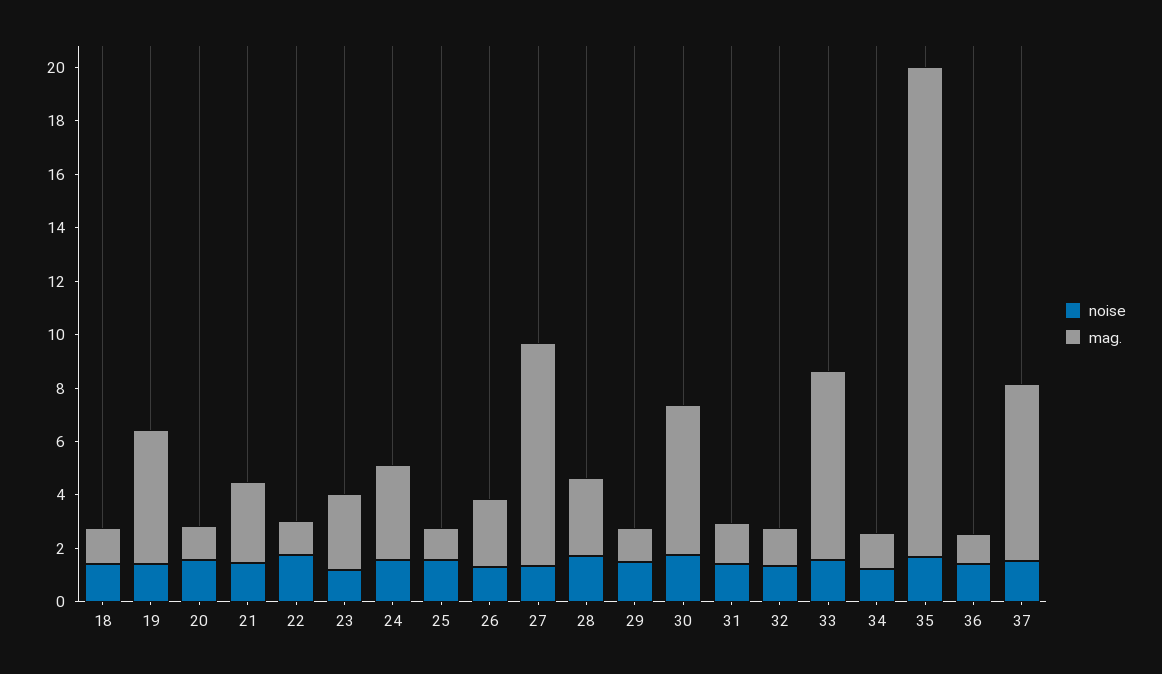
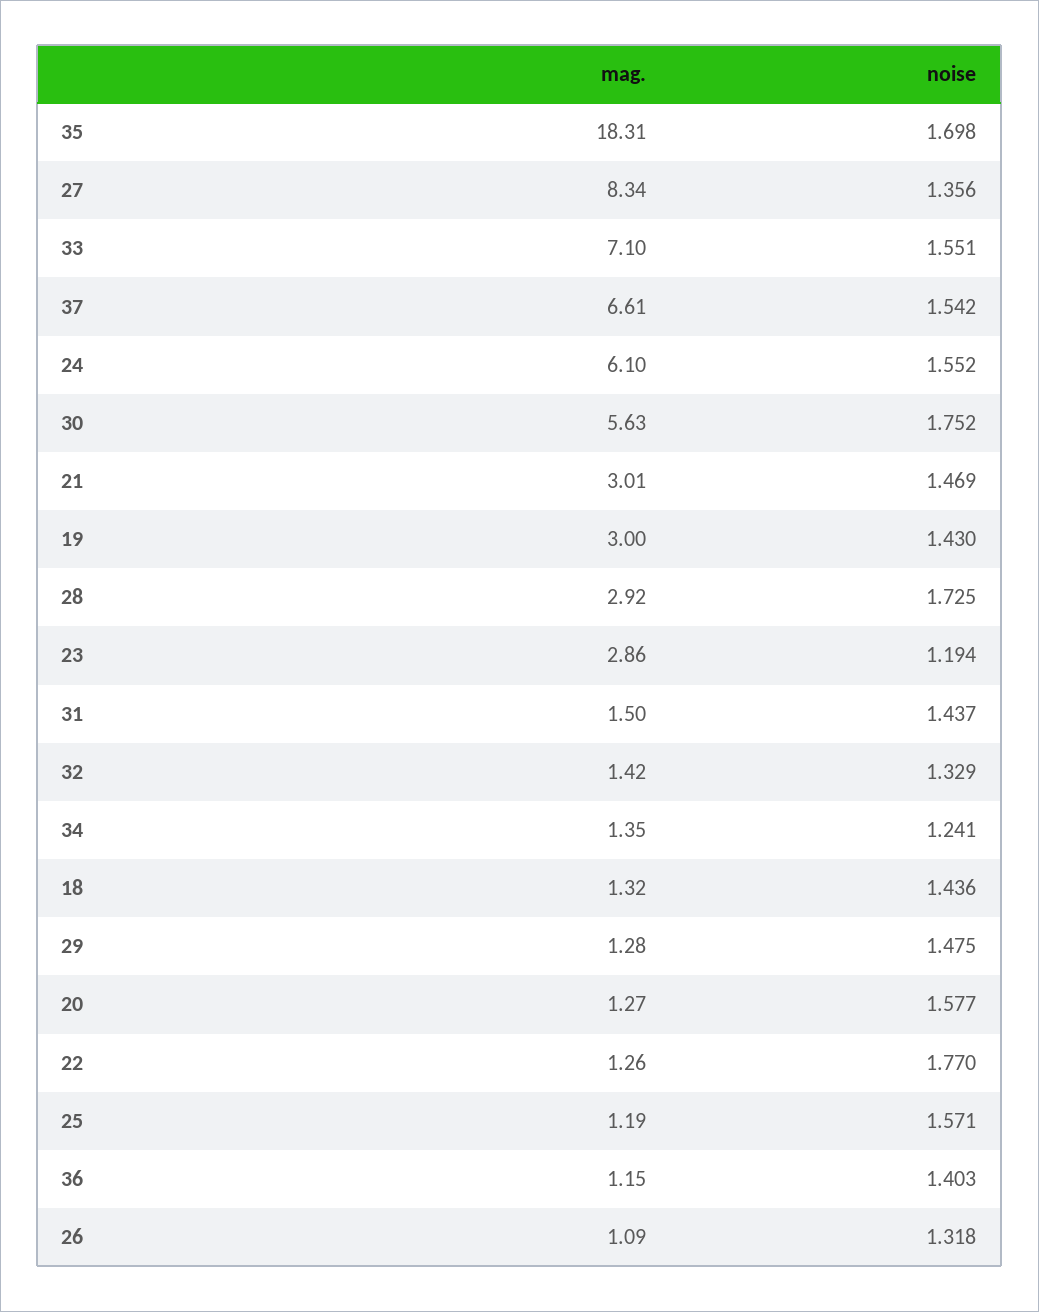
mag., 19: 5 -> 3
mag., 24: 3.5 -> 6.1
mag., 26: 2.5 -> 1.09

